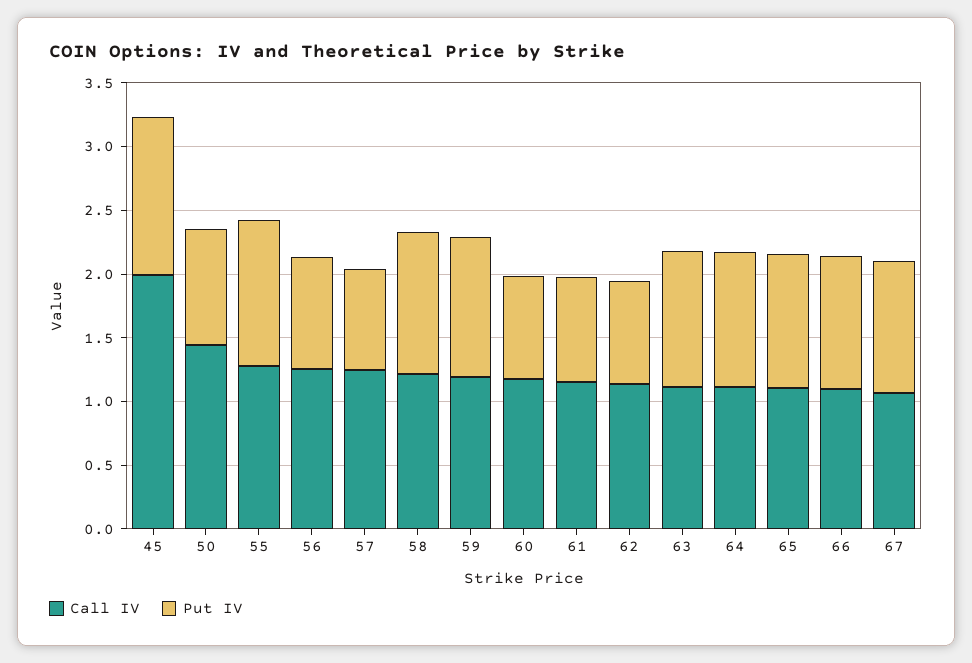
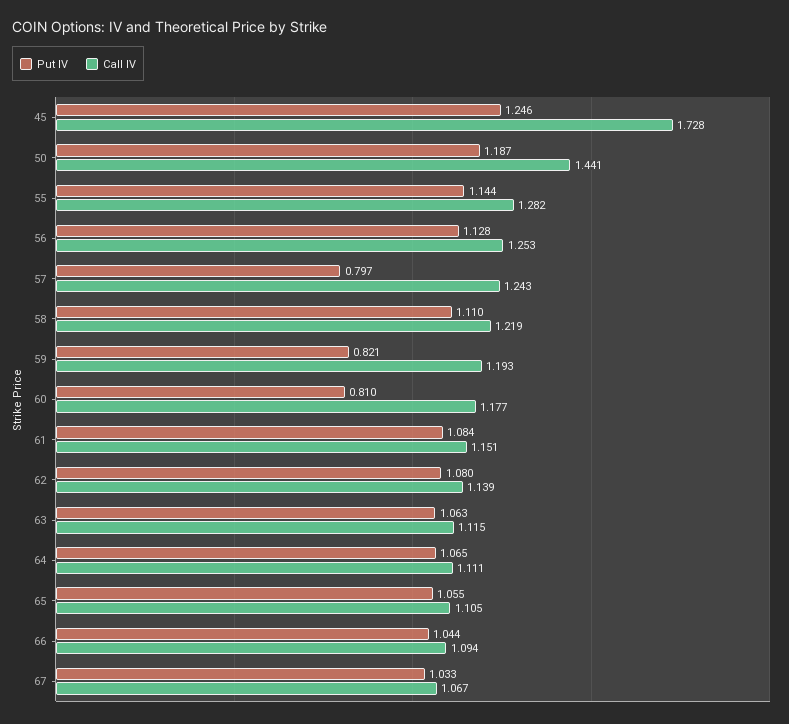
Call IV, 45: 2 -> 1.728
Put IV, 50: 0.9 -> 1.187
Put IV, 56: 0.9 -> 1.128
Put IV, 59: 1.1 -> 0.821
Put IV, 61: 0.8 -> 1.084
Put IV, 62: 0.8 -> 1.08

